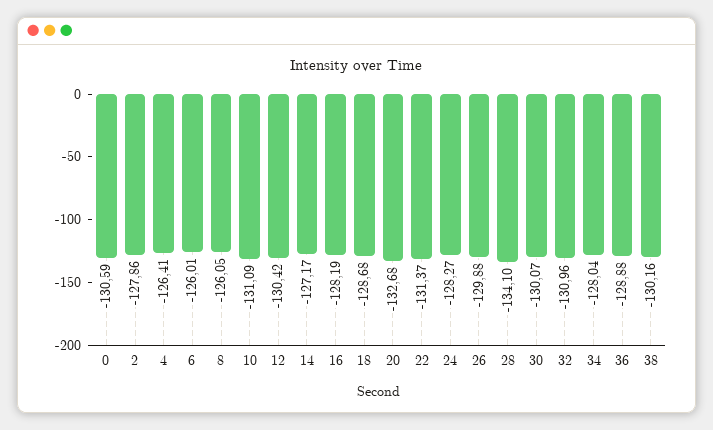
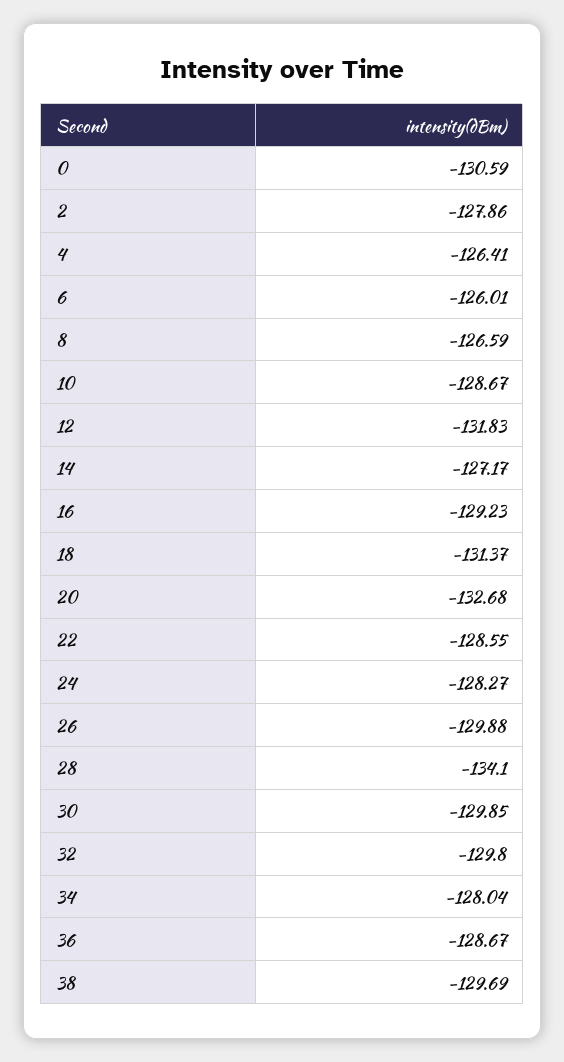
8: -126.05 -> -126.59
10: -131.09 -> -128.67
12: -130.42 -> -131.83
16: -128.19 -> -129.23
18: -128.68 -> -131.37
22: -131.37 -> -128.55
30: -130.07 -> -129.85
32: -130.96 -> -129.8
36: -128.88 -> -128.67
38: -130.16 -> -129.69

